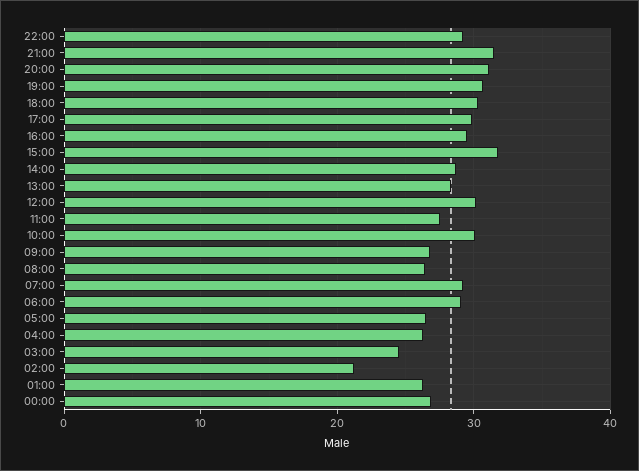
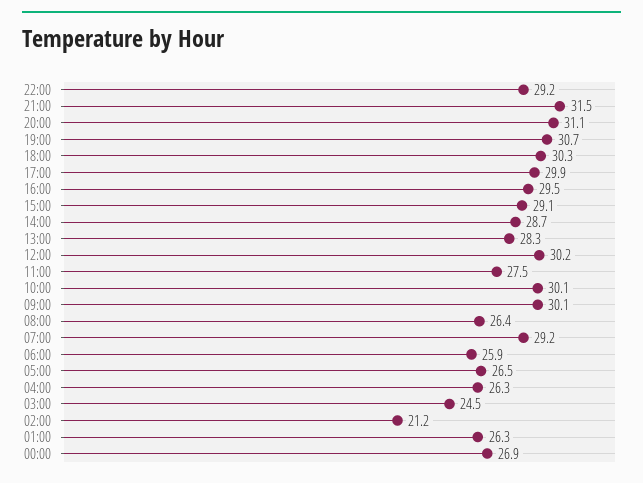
15:00: 32 -> 29.1
09:00: 27 -> 30.1
06:00: 29 -> 25.9

